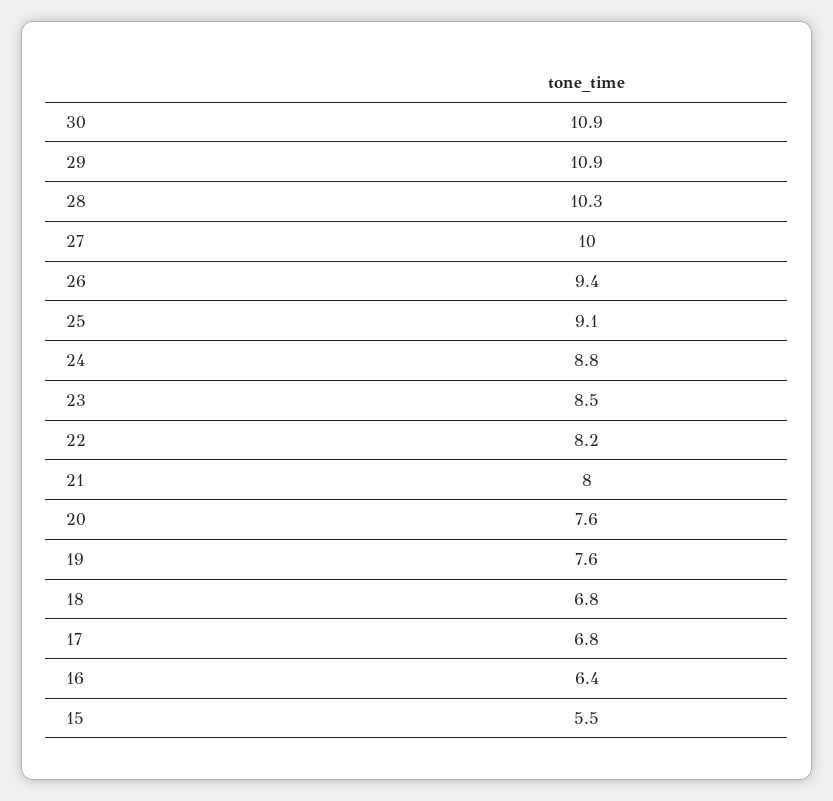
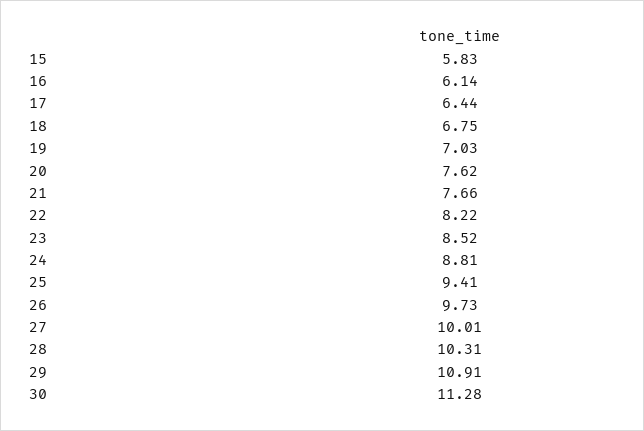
30: 10.9 -> 11.28
26: 9.4 -> 9.73
25: 9.1 -> 9.41
21: 8 -> 7.66
19: 7.6 -> 7.03
17: 6.8 -> 6.44
16: 6.4 -> 6.14
15: 5.5 -> 5.83

